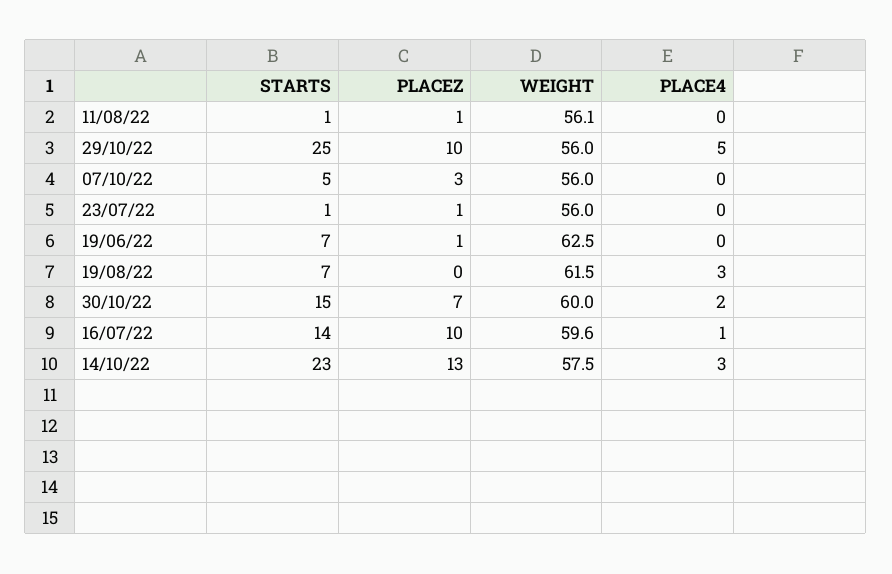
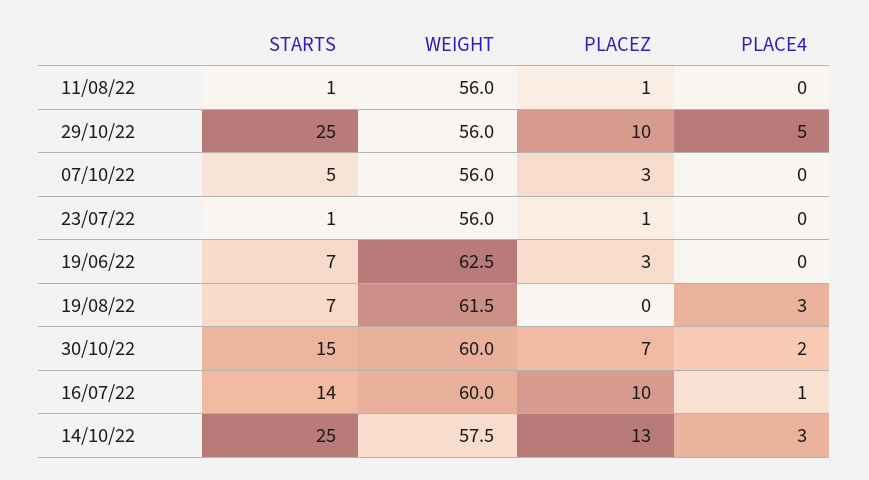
WEIGHT, 11/08/22: 56.1 -> 56
PLACEZ, 19/06/22: 1 -> 3
WEIGHT, 16/07/22: 59.6 -> 60
STARTS, 14/10/22: 23 -> 25

